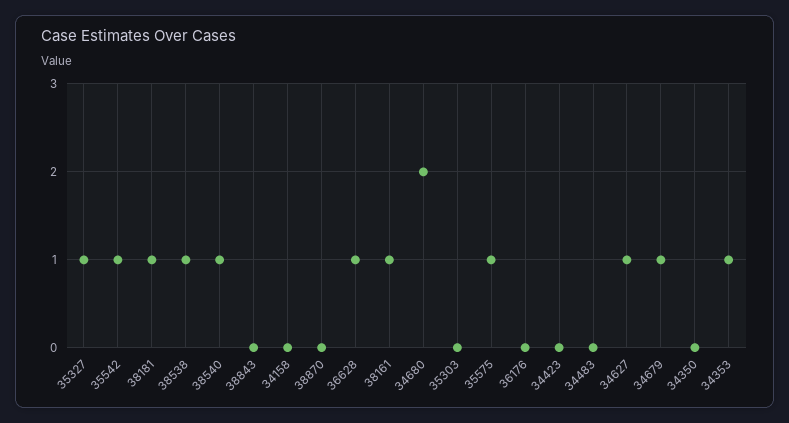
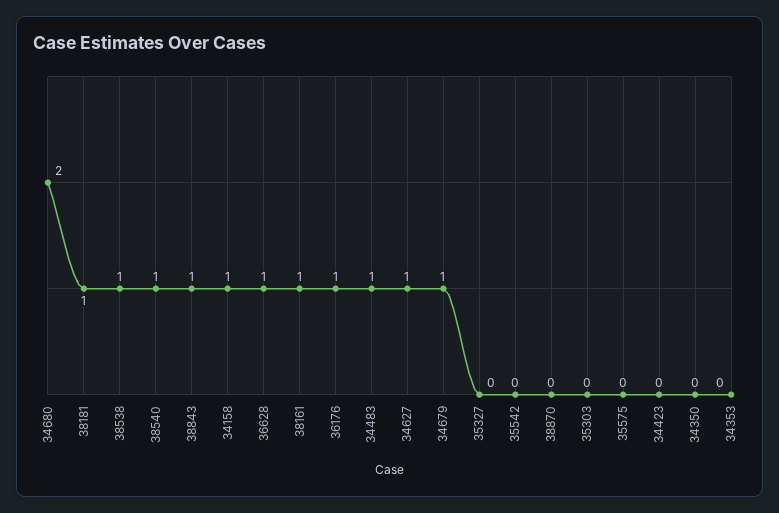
35327: 1 -> 0
35542: 1 -> 0
38843: 0 -> 1
34158: 0 -> 1
35575: 1 -> 0
36176: 0 -> 1
34483: 0 -> 1
34353: 1 -> 0

